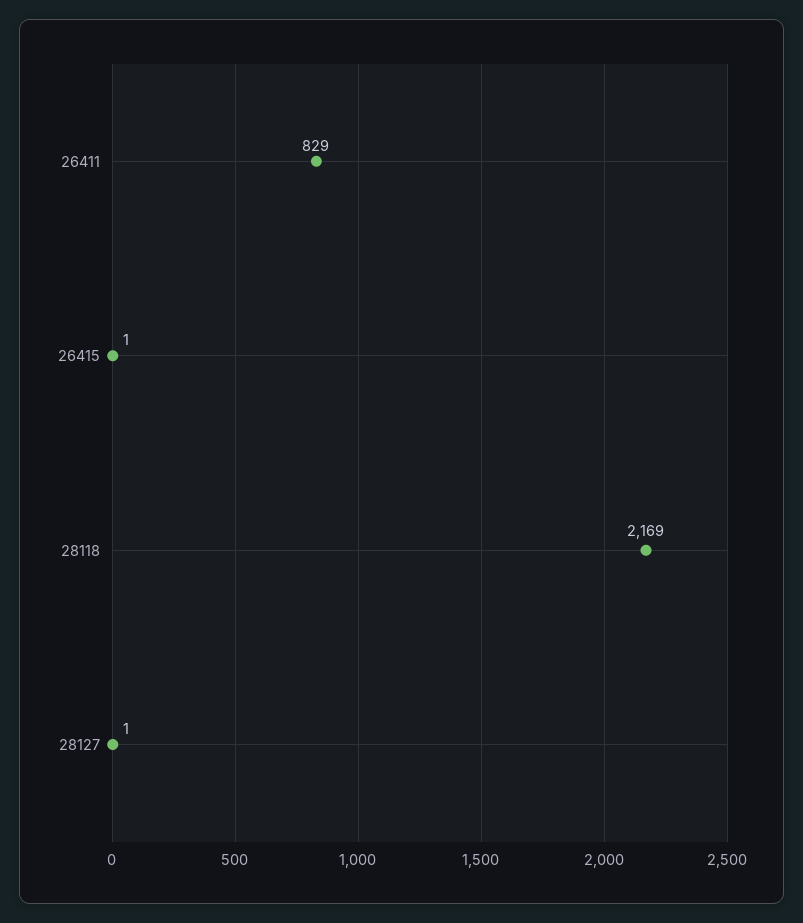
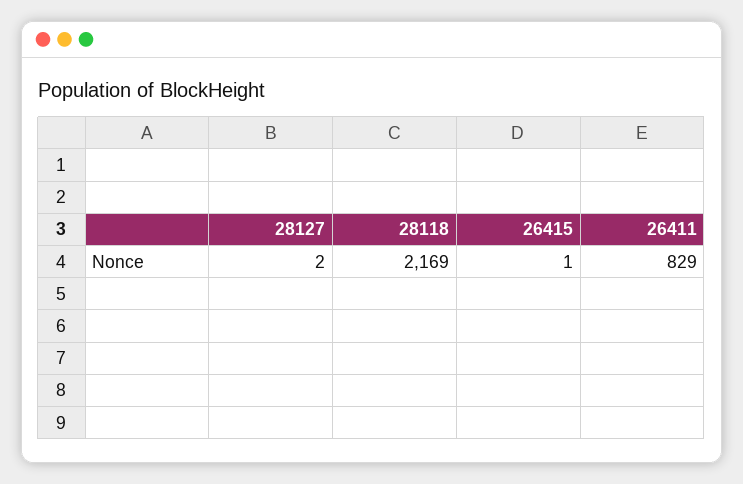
28127: 1 -> 2

